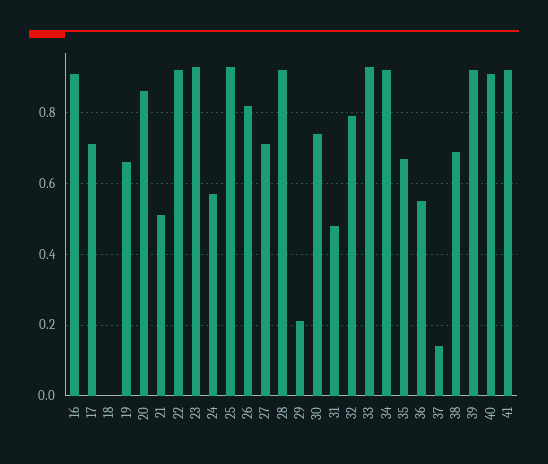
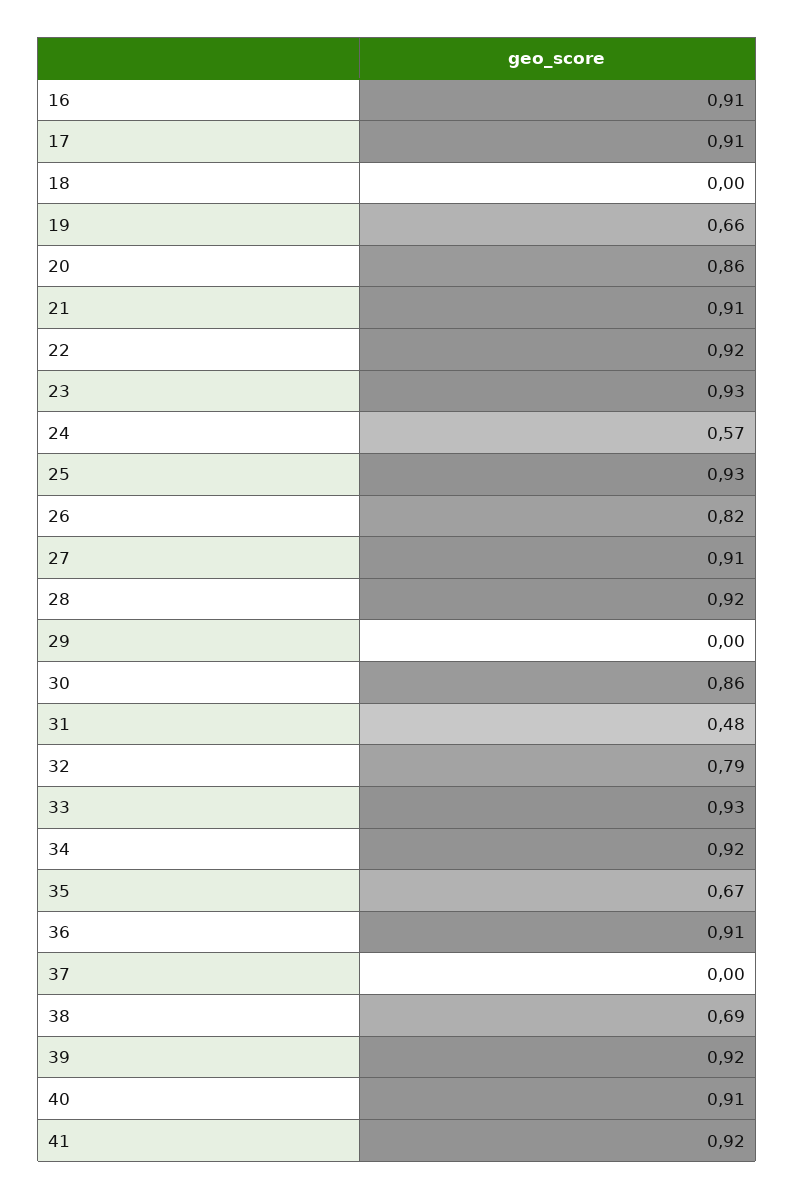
17: 0.7 -> 0.91
21: 0.5 -> 0.91
27: 0.7 -> 0.91
29: 0.2 -> 0
30: 0.75 -> 0.86
36: 0.55 -> 0.91
37: 0.15 -> 0

